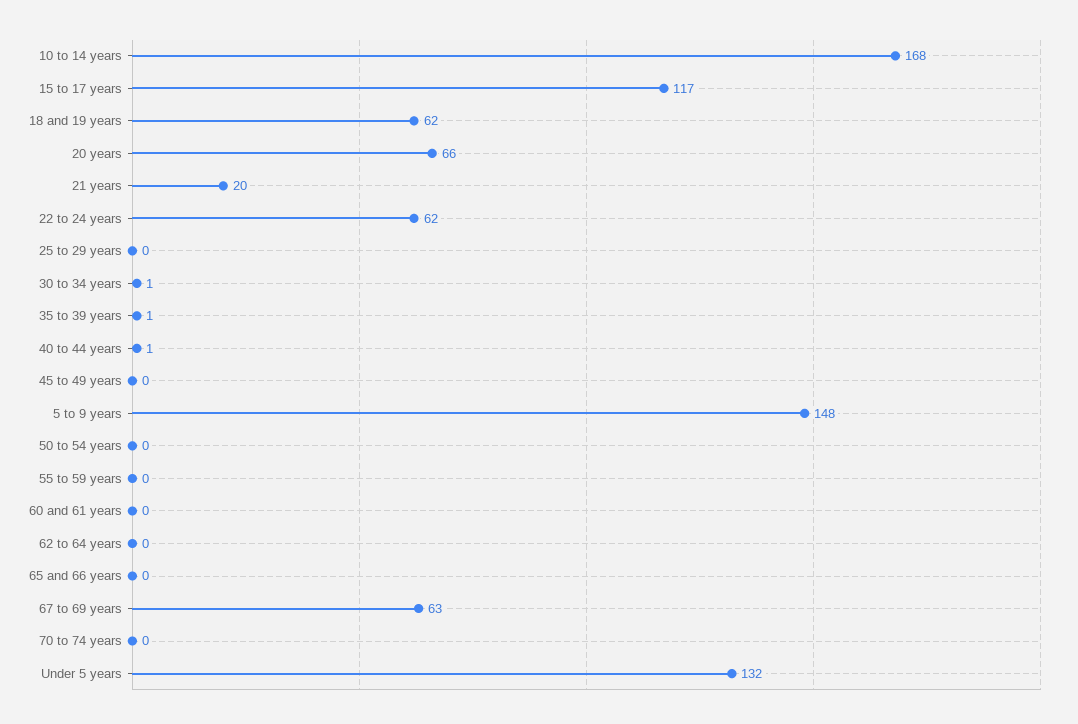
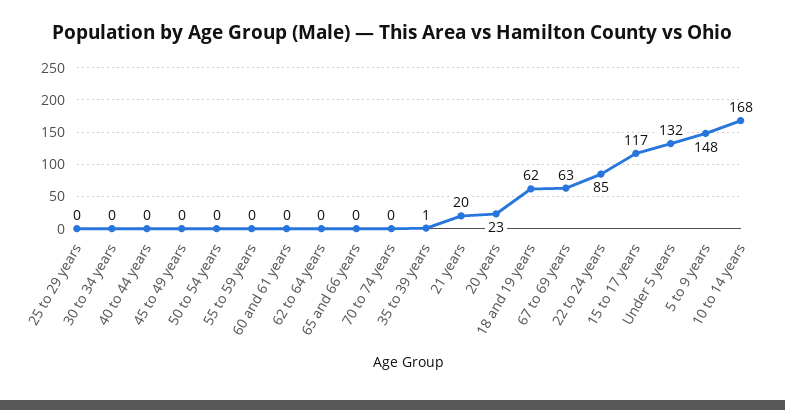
20 years: 66 -> 23
22 to 24 years: 62 -> 85
30 to 34 years: 1 -> 0
40 to 44 years: 1 -> 0

